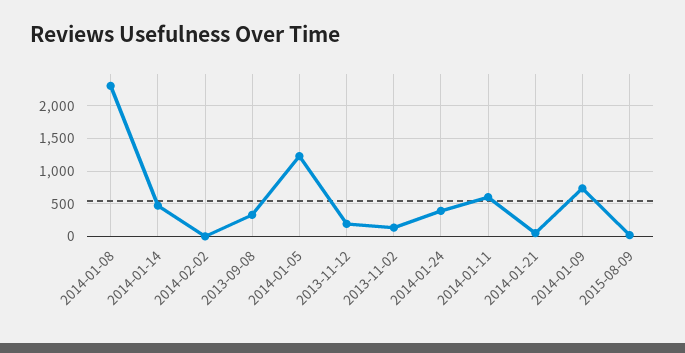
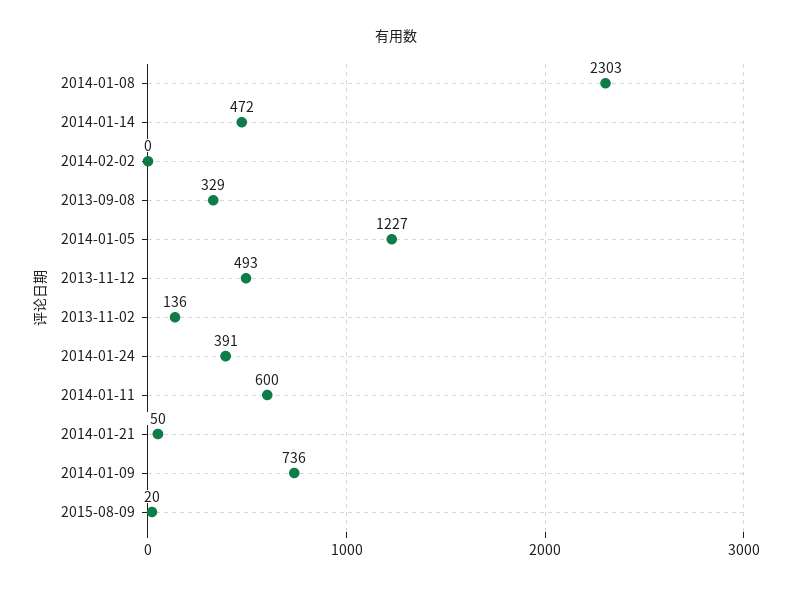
2013-11-12: 200 -> 493

